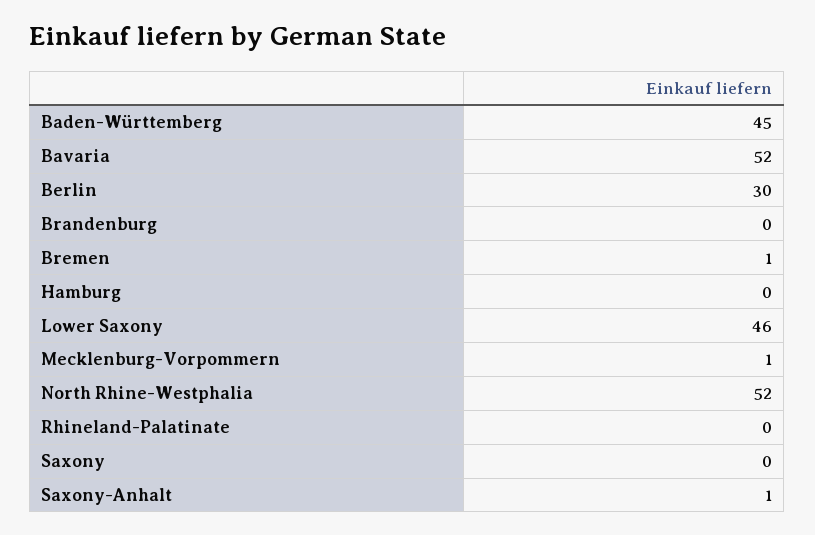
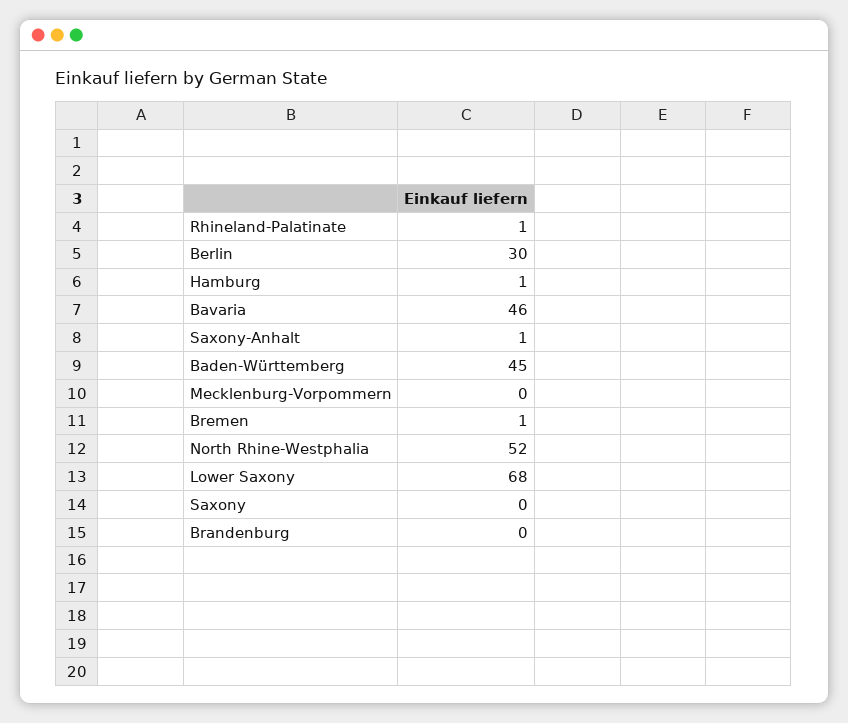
Bavaria: 52 -> 46
Hamburg: 0 -> 1
Lower Saxony: 46 -> 68
Mecklenburg-Vorpommern: 1 -> 0
Rhineland-Palatinate: 0 -> 1

